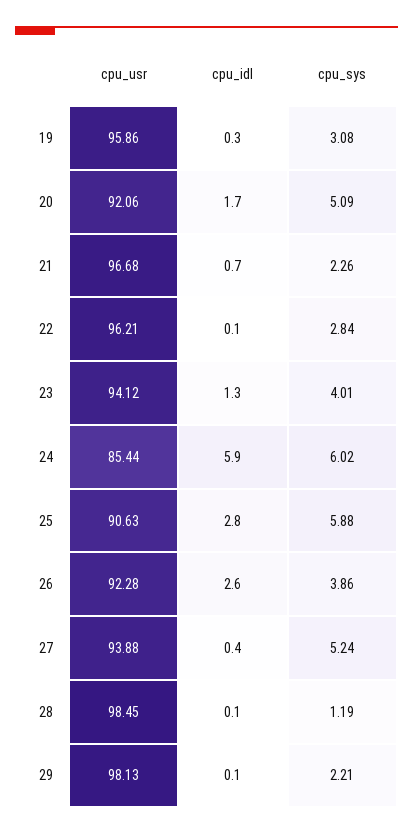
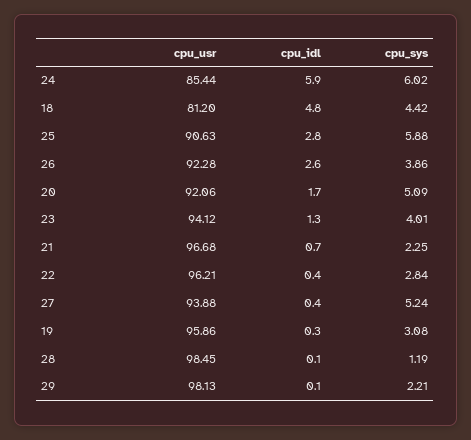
cpu_sys, 21: 2.26 -> 2.25
cpu_idl, 22: 0.1 -> 0.4
cpu_usr, 18: none -> 81.2
cpu_idl, 18: none -> 4.8
cpu_sys, 18: none -> 4.42

